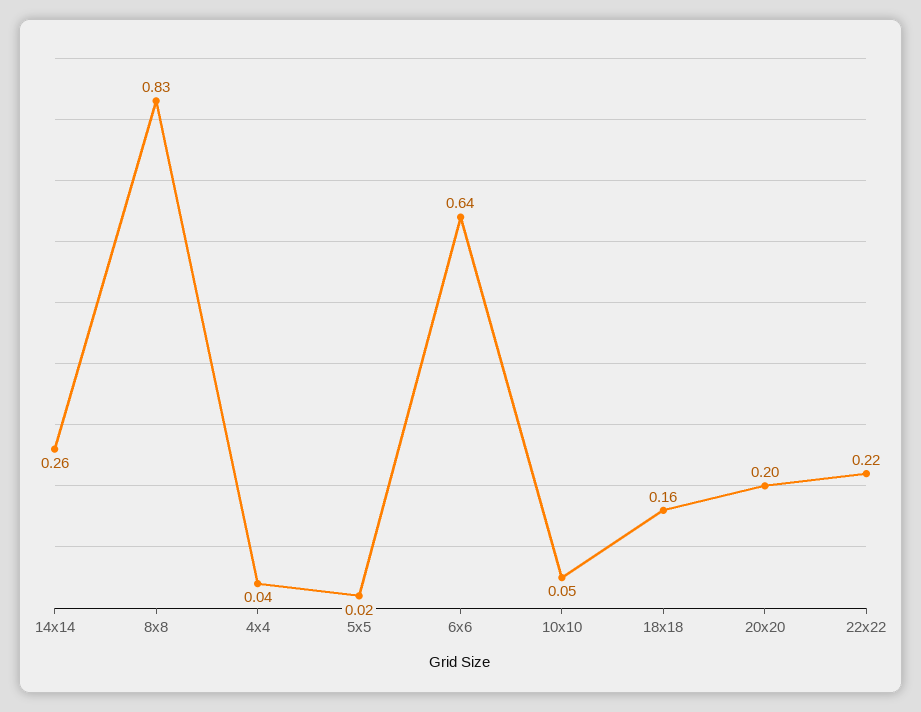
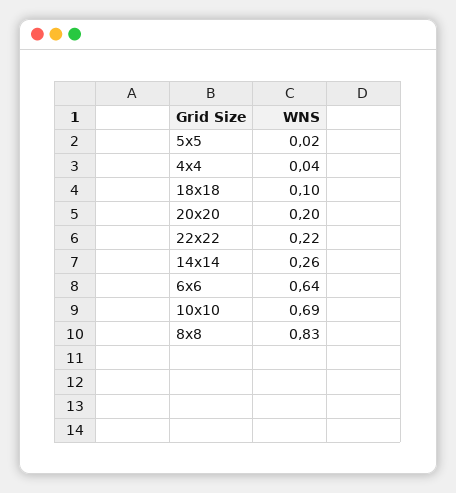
10x10: 0.05 -> 0.69
18x18: 0.16 -> 0.1

